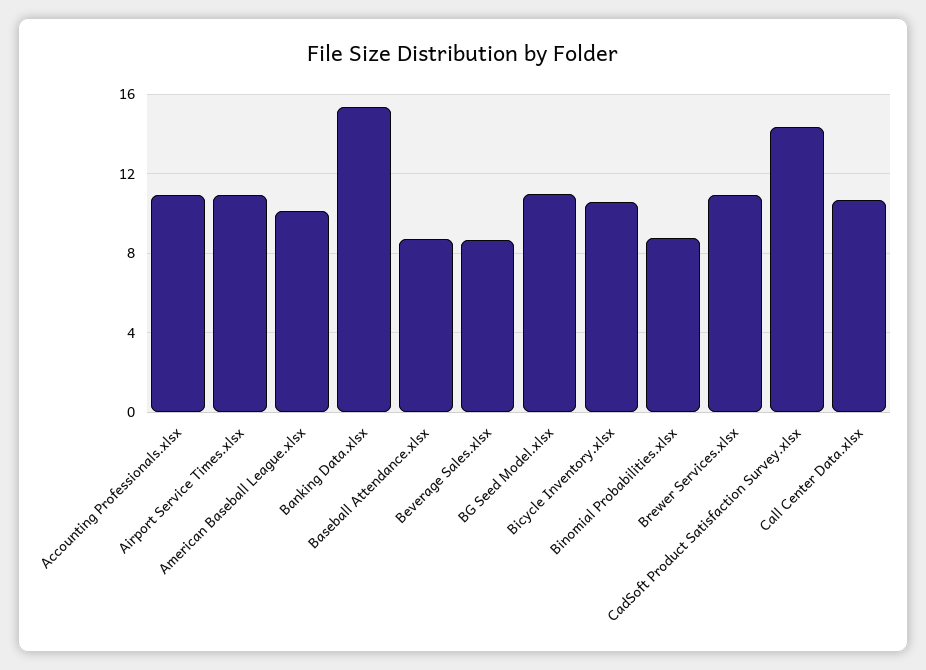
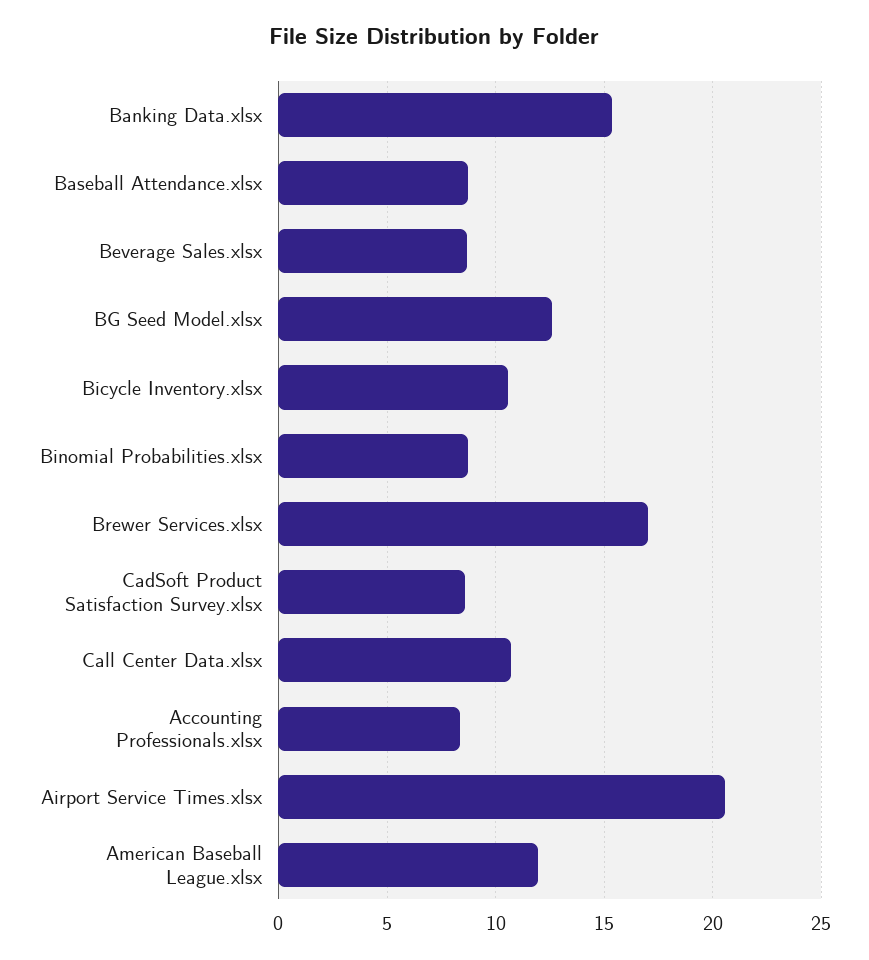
Accounting Professionals.xlsx: 11 -> 8.5
Airport Service Times.xlsx: 11 -> 20.5
American Baseball League.xlsx: 10 -> 12
BG Seed Model.xlsx: 11 -> 12.5
Brewer Services.xlsx: 11 -> 17
CadSoft Product Satisfaction Survey.xlsx: 14.5 -> 8.5

